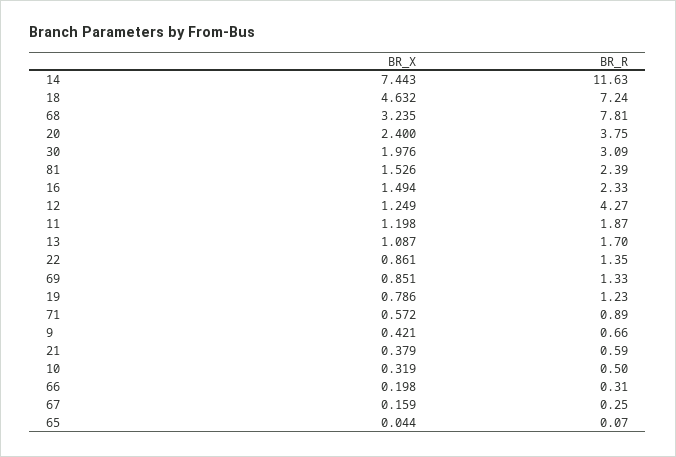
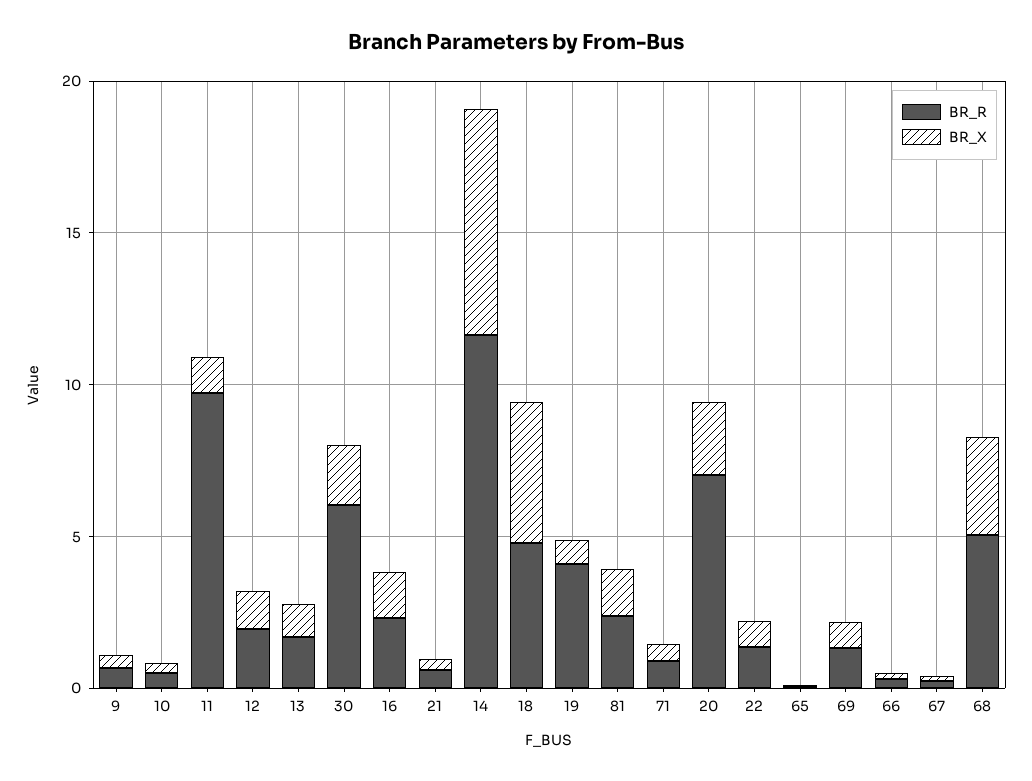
BR_R, 18: 7.24 -> 5
BR_R, 68: 7.81 -> 5
BR_R, 20: 3.75 -> 7
BR_R, 30: 3.09 -> 6
BR_R, 12: 4.27 -> 2
BR_R, 11: 1.87 -> 10
BR_R, 19: 1.23 -> 4

